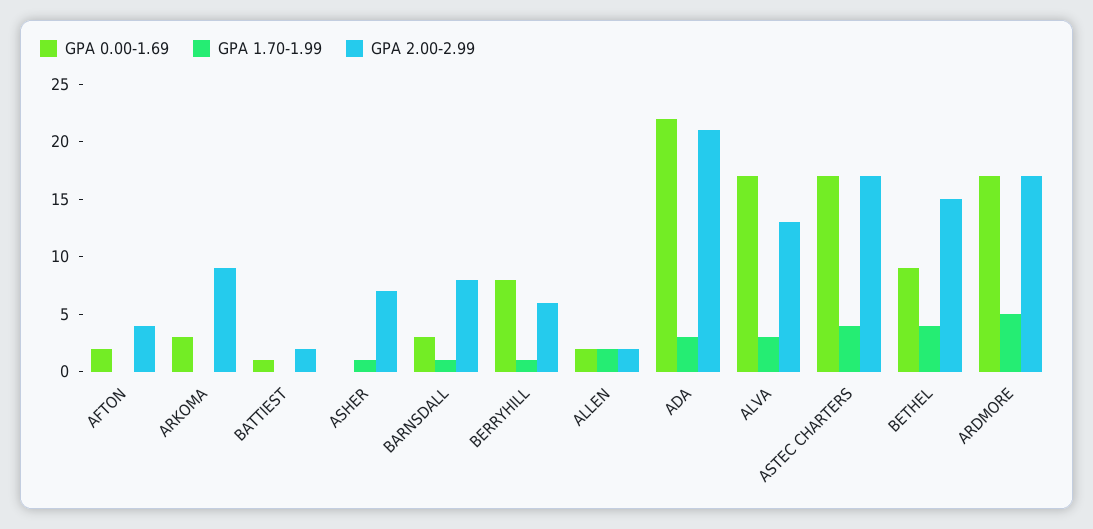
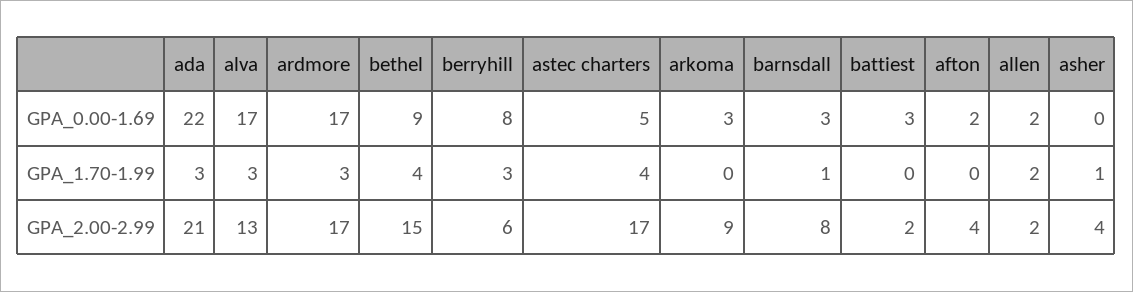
GPA 0.00-1.69, BATTIEST: 1 -> 3
GPA 2.00-2.99, ASHER: 7 -> 4
GPA 1.70-1.99, BERRYHILL: 1 -> 3
GPA 0.00-1.69, ASTEC CHARTERS: 17 -> 5
GPA 1.70-1.99, ARDMORE: 5 -> 3

